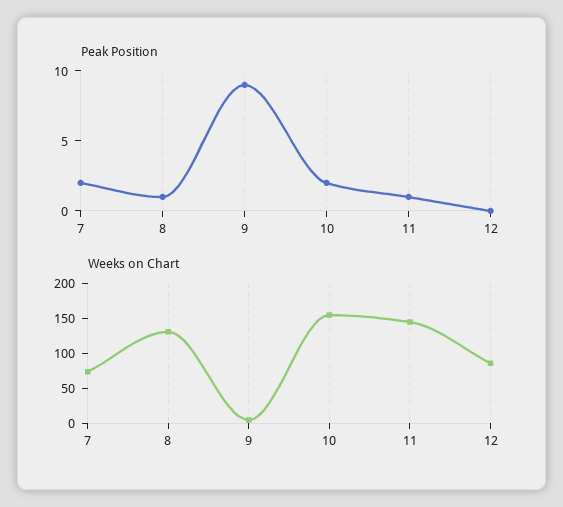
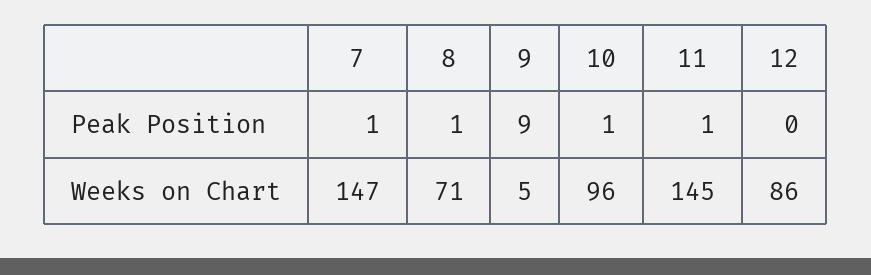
Peak Position, 7: 2 -> 1
Peak Position, 10: 2 -> 1
Weeks on Chart, 7: 75 -> 147
Weeks on Chart, 8: 125 -> 71
Weeks on Chart, 10: 150 -> 96

